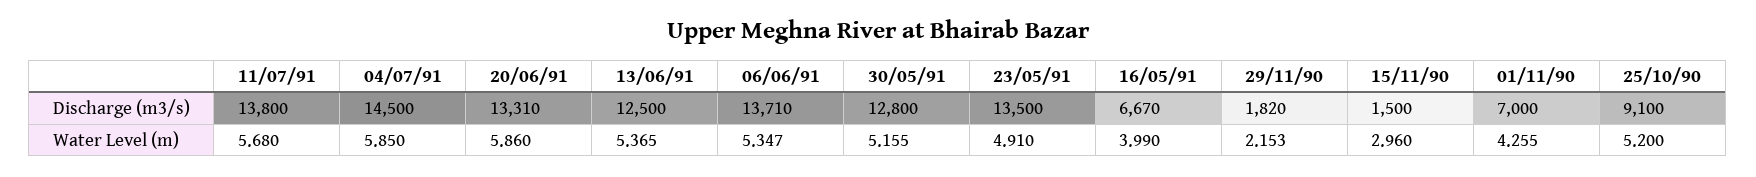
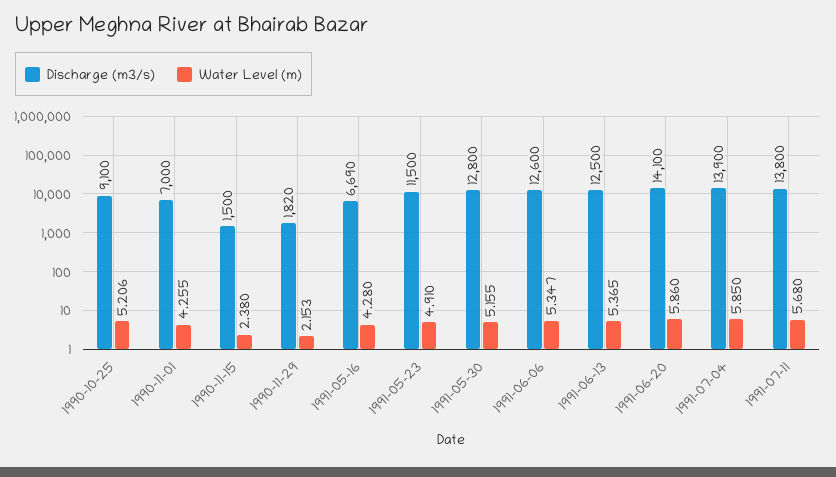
Discharge (m3/s), 04/07/91: 14500 -> 13900
Discharge (m3/s), 20/06/91: 13310 -> 14100
Discharge (m3/s), 06/06/91: 13710 -> 12600
Discharge (m3/s), 23/05/91: 13500 -> 11500
Discharge (m3/s), 16/05/91: 6670 -> 6690
Water Level (m), 16/05/91: 3.99 -> 4.28
Water Level (m), 15/11/90: 2.96 -> 2.38
Water Level (m), 25/10/90: 5.2 -> 5.206

